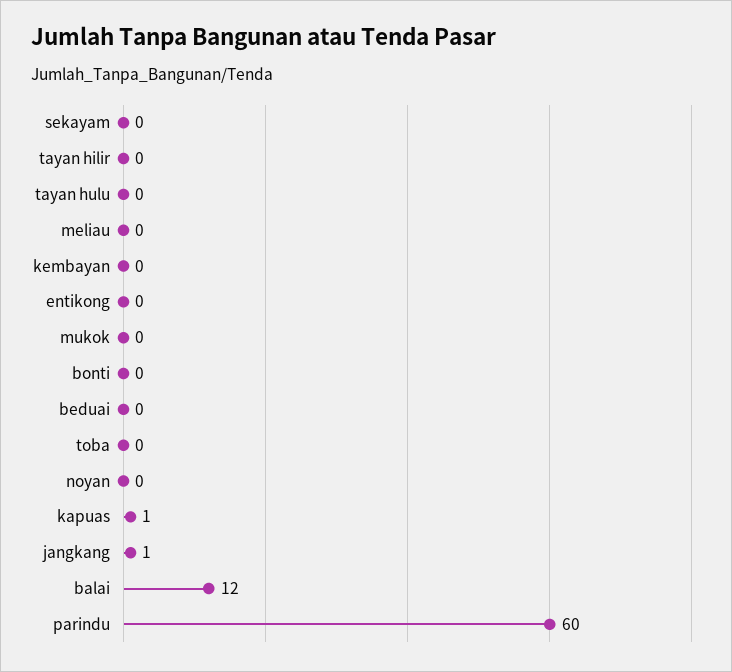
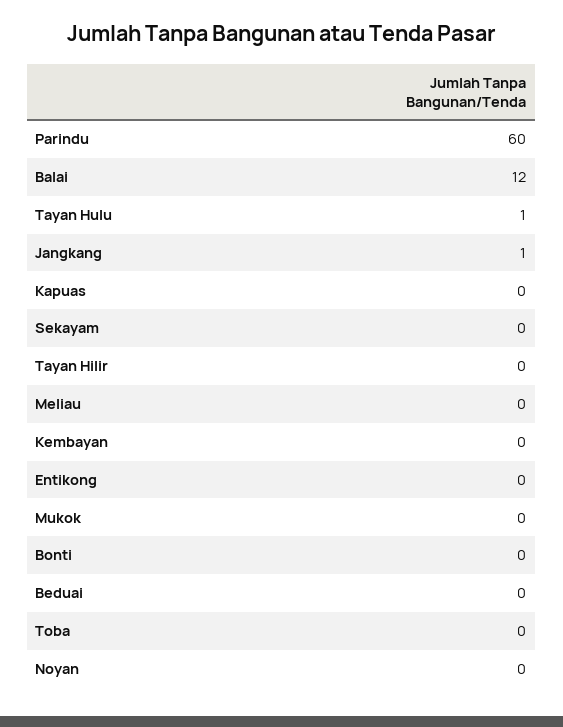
tayan hulu: 0 -> 1
kapuas: 1 -> 0

